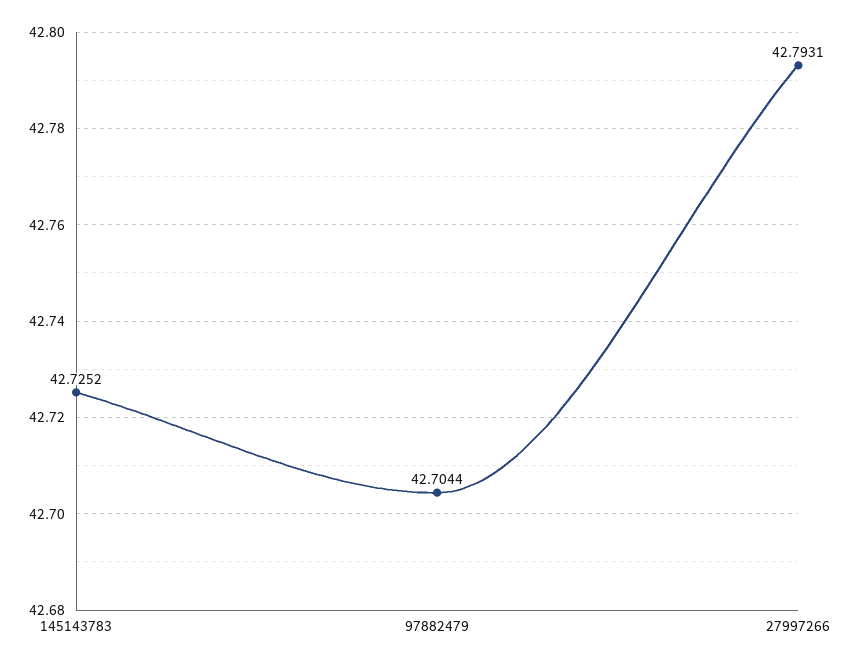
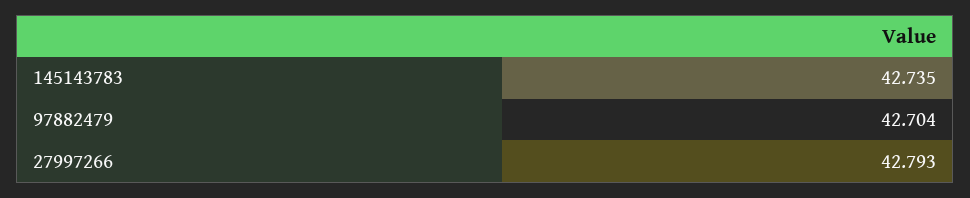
145143783: 42.7252 -> 42.735

